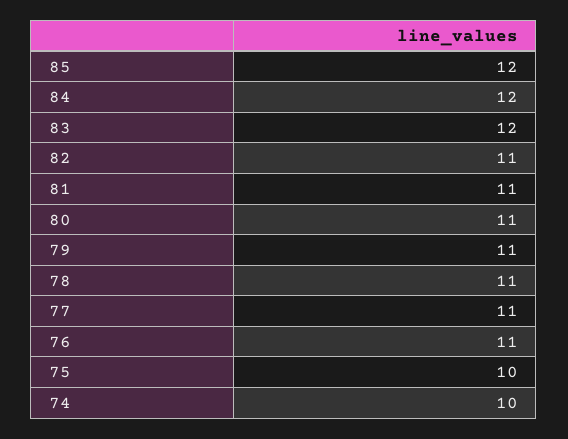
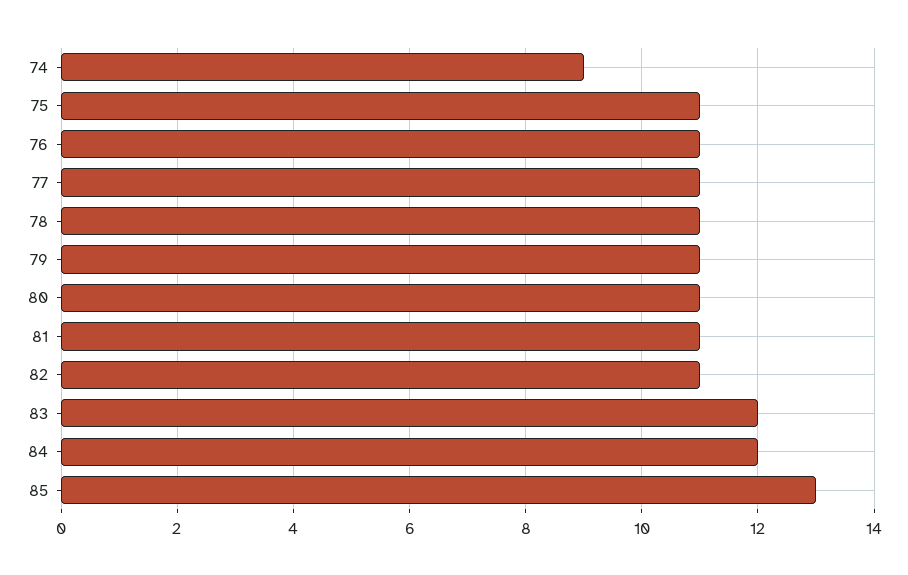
85: 12 -> 13
75: 10 -> 11
74: 10 -> 9

